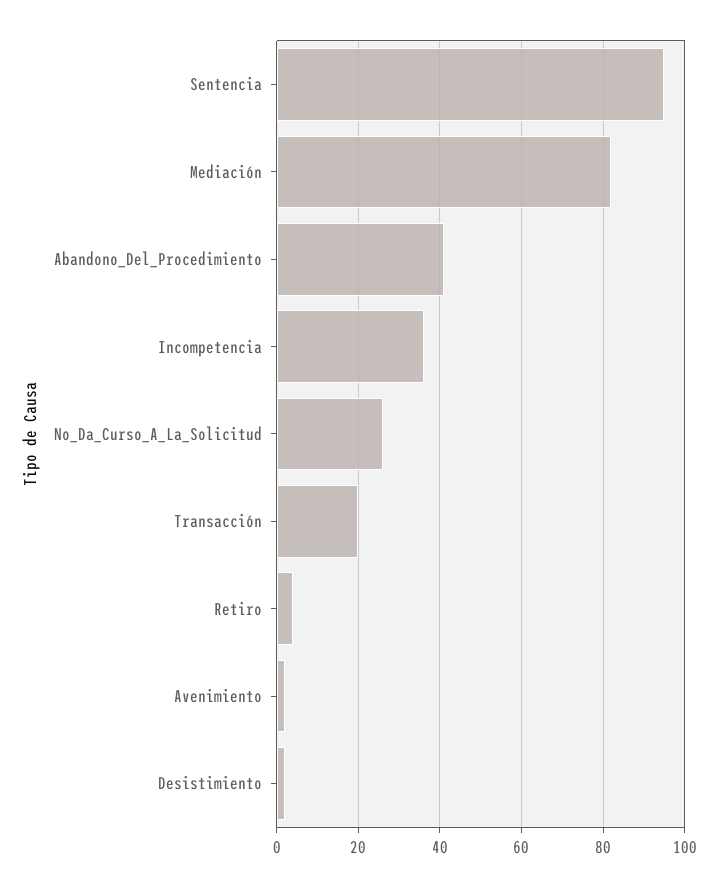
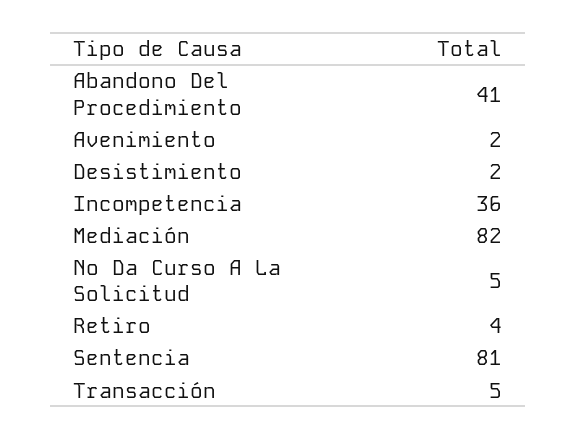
Sentencia: 95 -> 81
No_Da_Curso_A_La_Solicitud: 25 -> 5
Transacción: 20 -> 5

